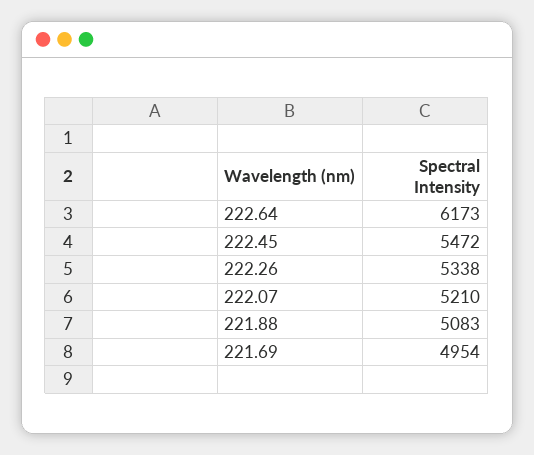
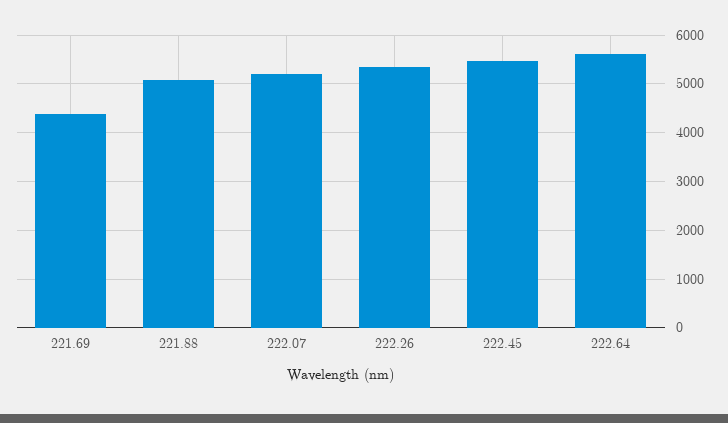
222.64: 6173 -> 5600
221.69: 4954 -> 4400

